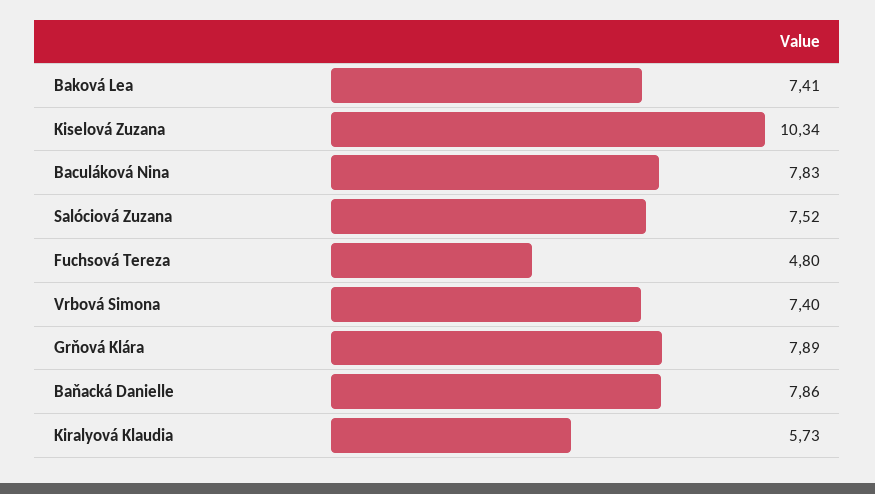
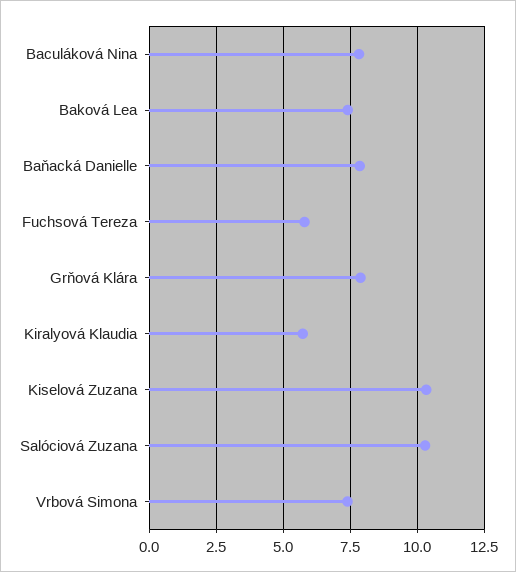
Salóciová Zuzana: 7.52 -> 10.25
Fuchsová Tereza: 4.8 -> 5.75

